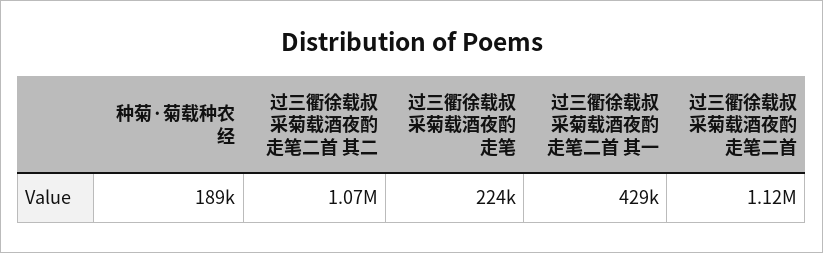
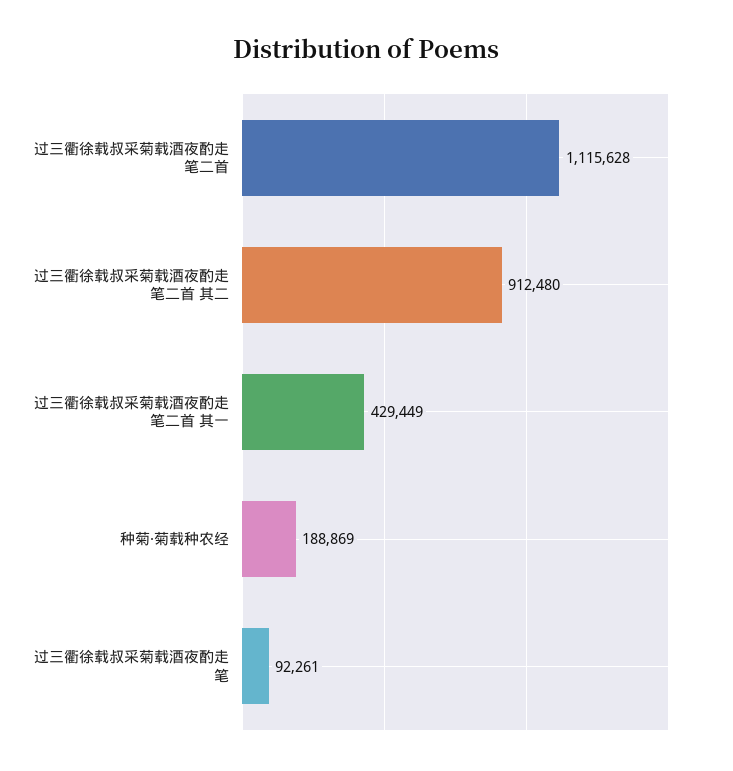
过三衢徐载叔采菊载酒夜酌走笔二首 其二: 1070000 -> 912480
过三衢徐载叔采菊载酒夜酌走笔: 224000 -> 92261

